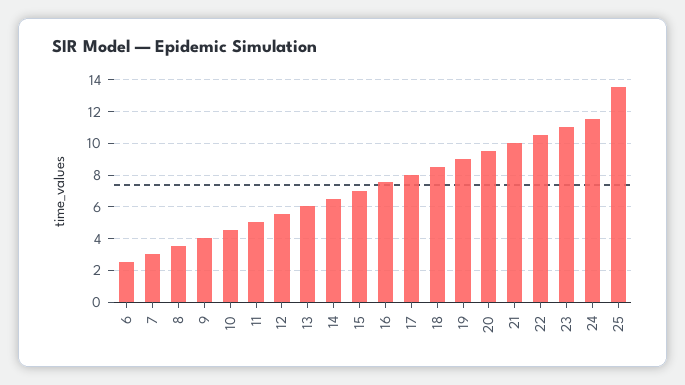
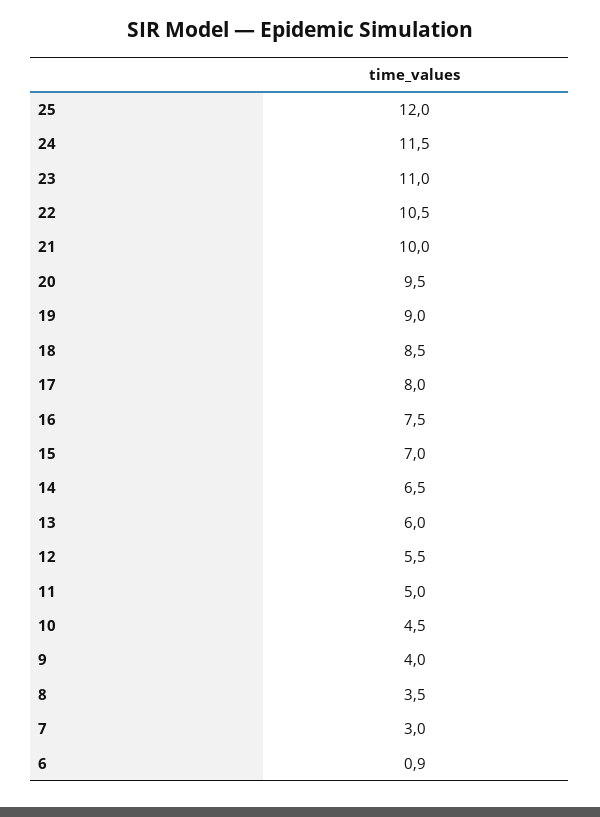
6: 2.5 -> 0.9
25: 13.5 -> 12

